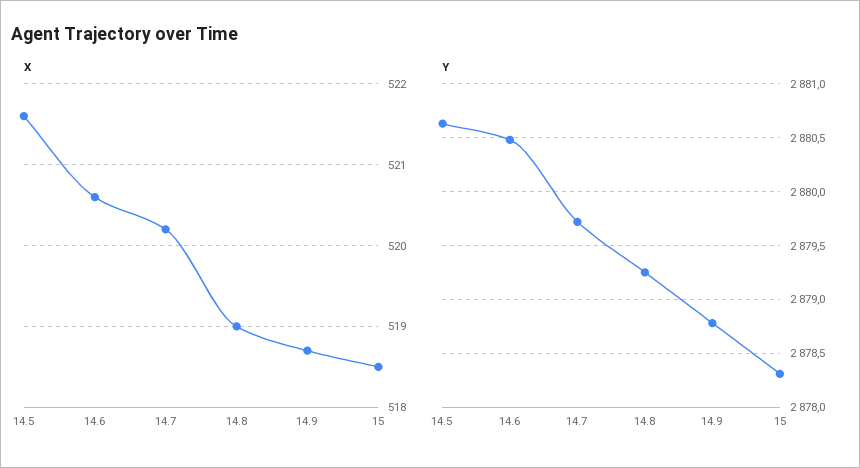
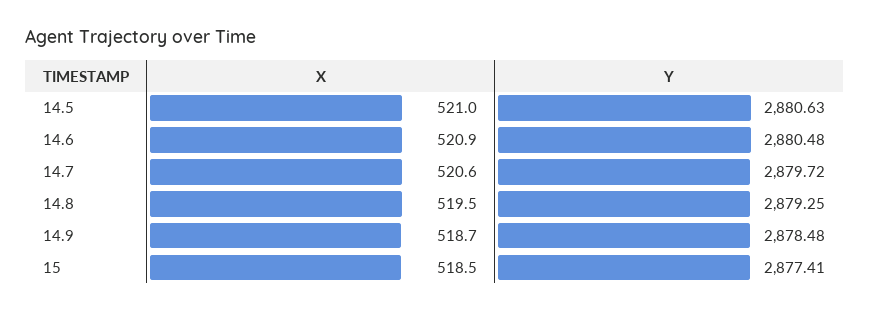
X, 14.5: 521.6 -> 521
X, 14.6: 520.6 -> 520.9
X, 14.7: 520.2 -> 520.6
X, 14.8: 519 -> 519.5
Y, 14.9: 2878.8 -> 2878.48
Y, 15: 2878.3 -> 2877.41

